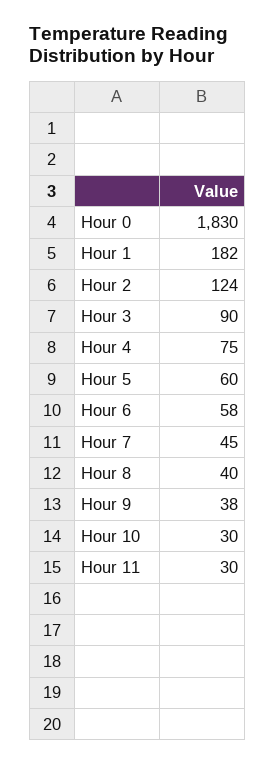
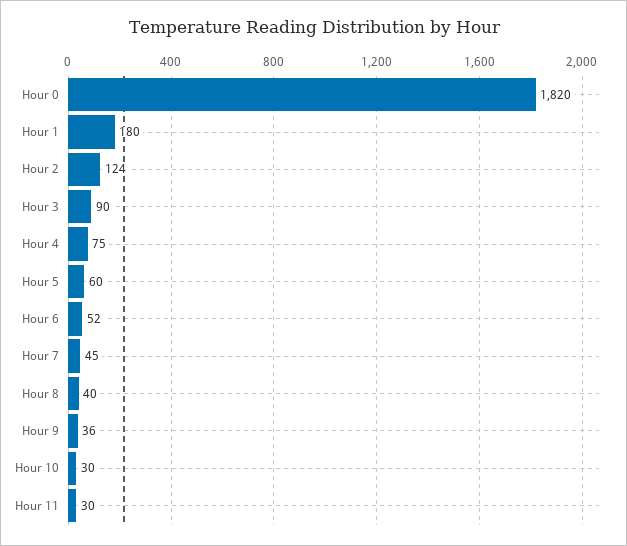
Hour 0: 1830 -> 1820
Hour 1: 182 -> 180
Hour 6: 58 -> 52
Hour 9: 38 -> 36

